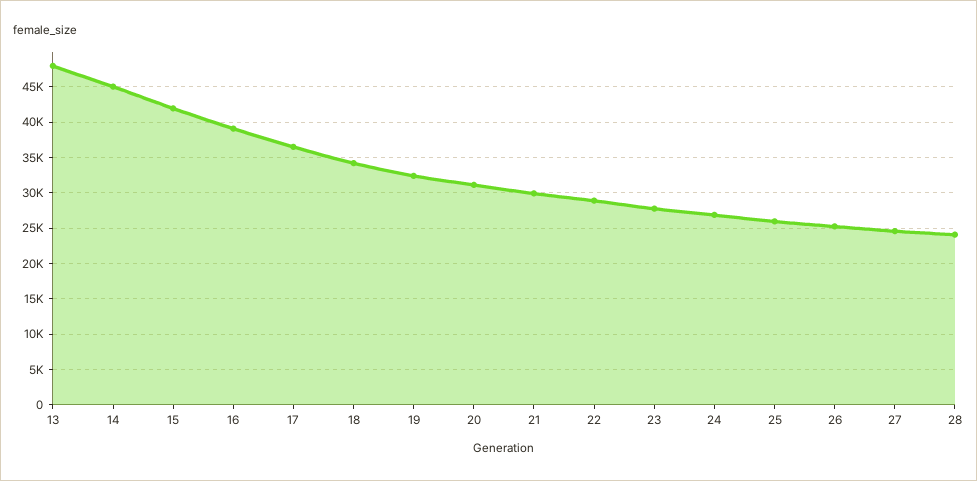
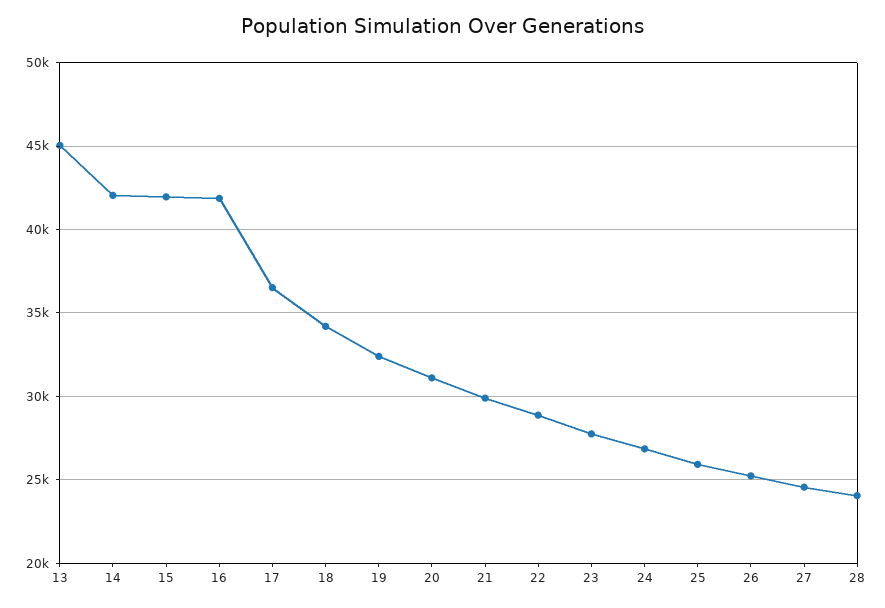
13: 48000 -> 45000
14: 45000 -> 42000
16: 39000 -> 42000

